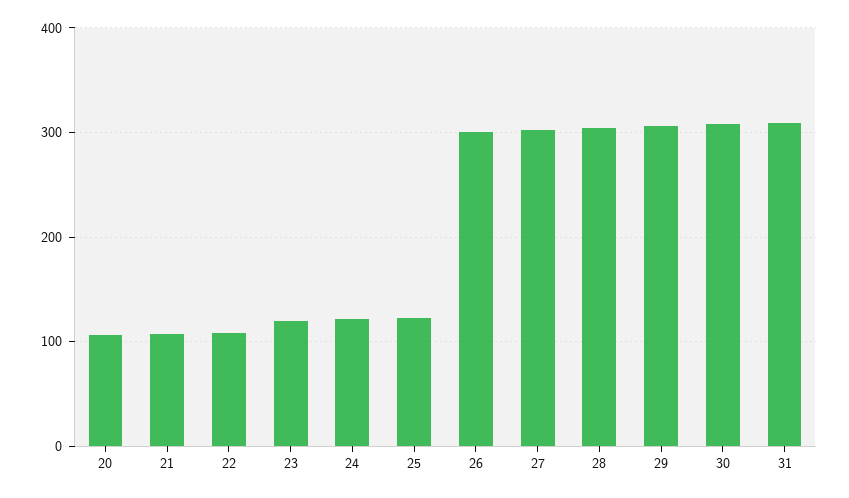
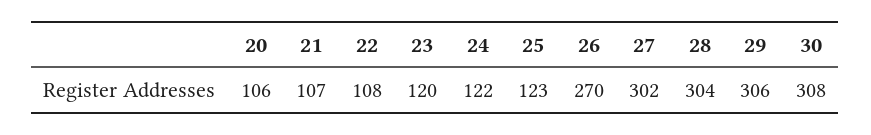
26: 300 -> 270
31: 310 -> none

